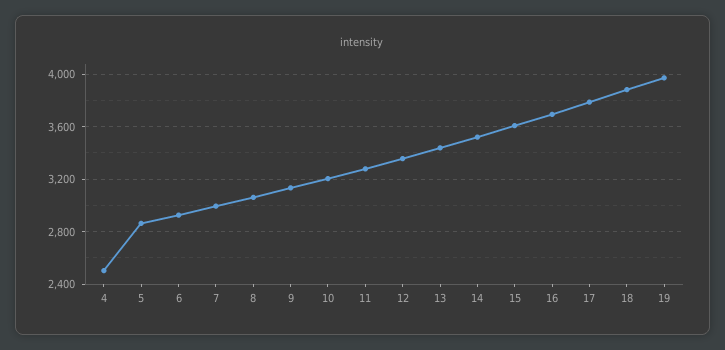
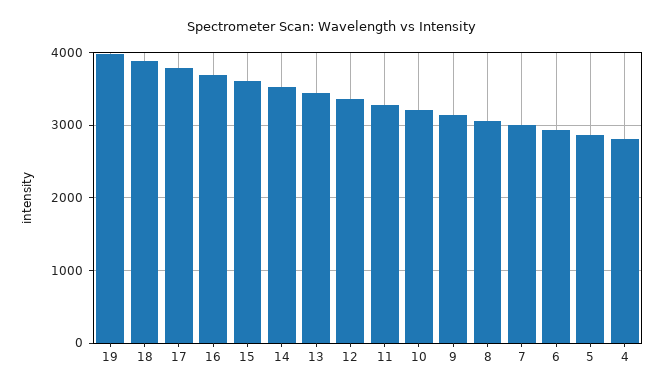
4: 2500 -> 2800

